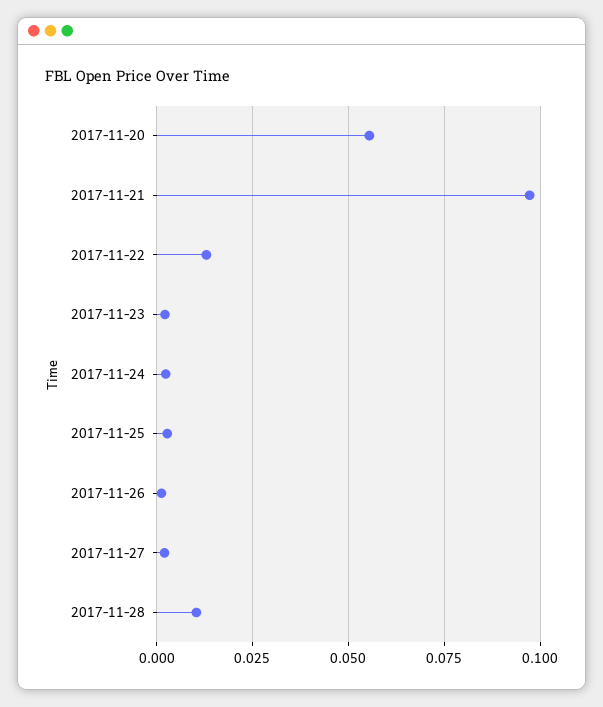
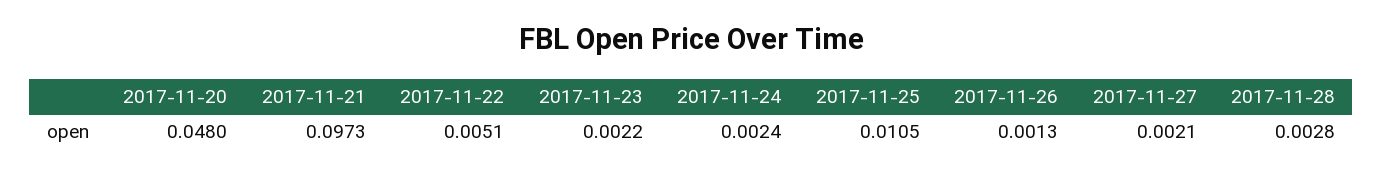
2017-11-20: 0.055 -> 0.048
2017-11-22: 0.0125 -> 0.0051
2017-11-25: 0.0025 -> 0.0105
2017-11-28: 0.01 -> 0.0028

